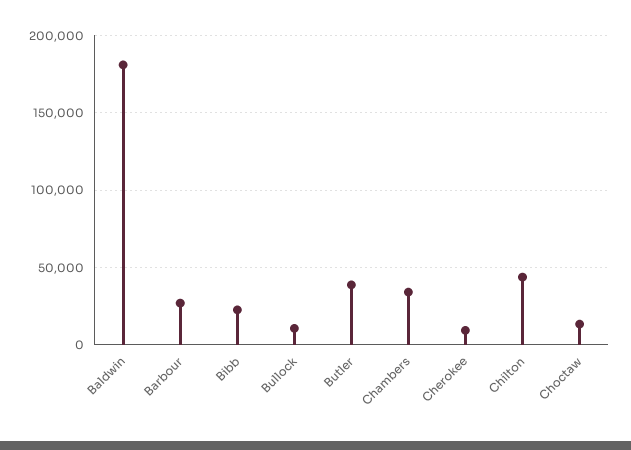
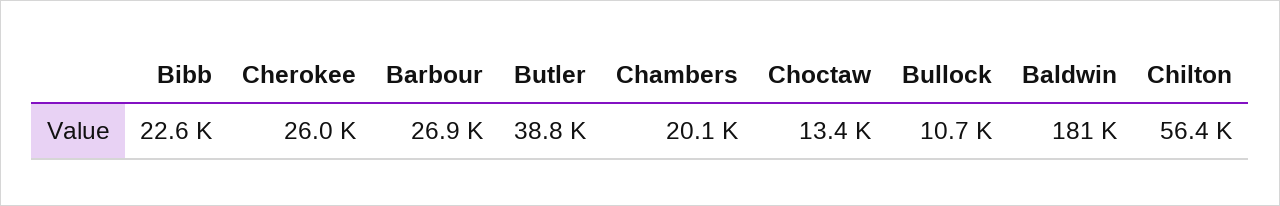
Chambers: 35000 -> 20100
Cherokee: 10000 -> 26000
Chilton: 45000 -> 56400

